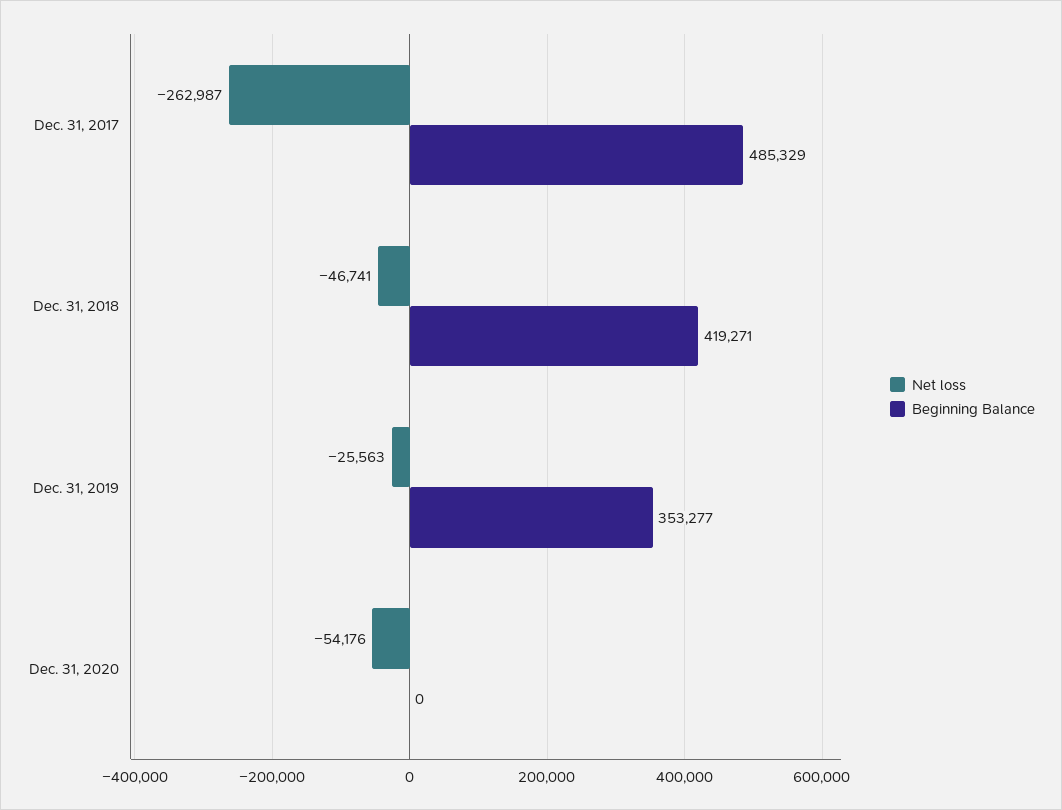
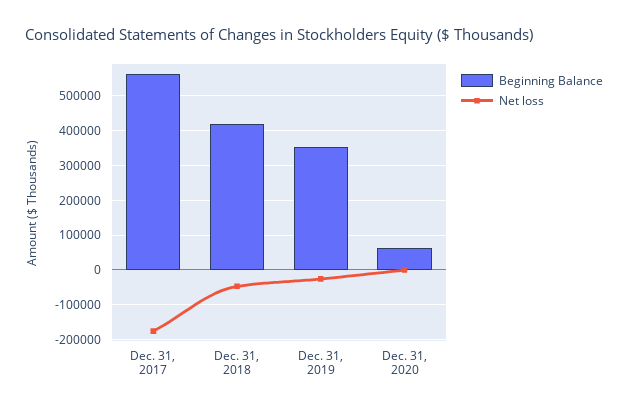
Net loss, Dec. 31, 2017: -262987 -> -180000
Beginning Balance, Dec. 31, 2017: 485329 -> 560000
Net loss, Dec. 31, 2020: -54176 -> 0
Beginning Balance, Dec. 31, 2020: 0 -> 60000

